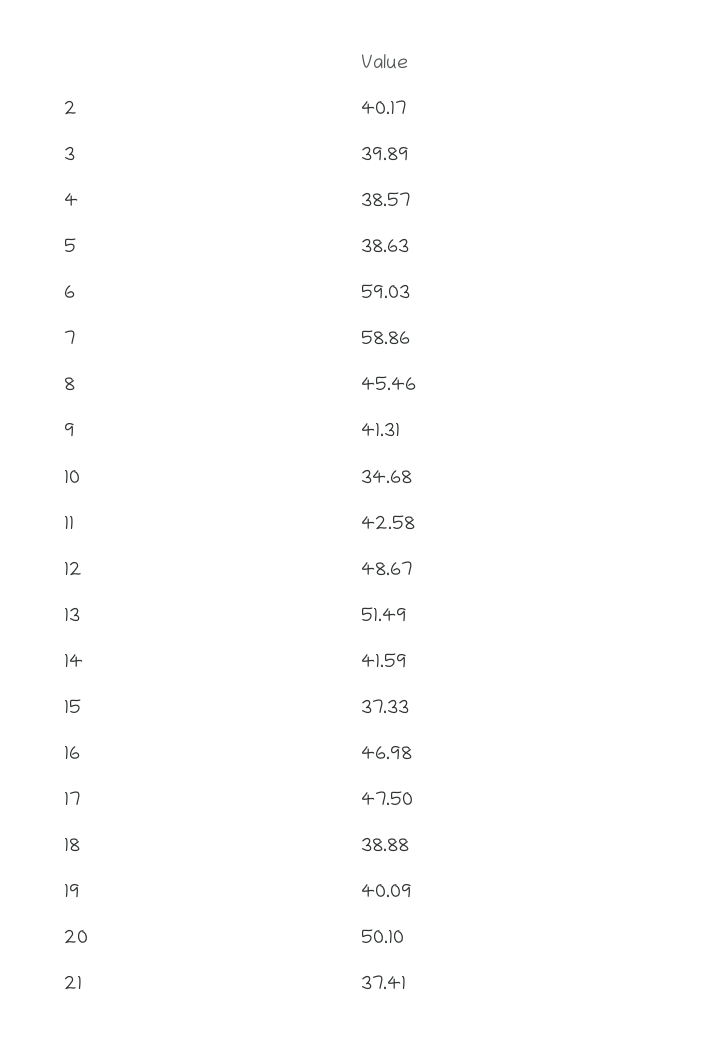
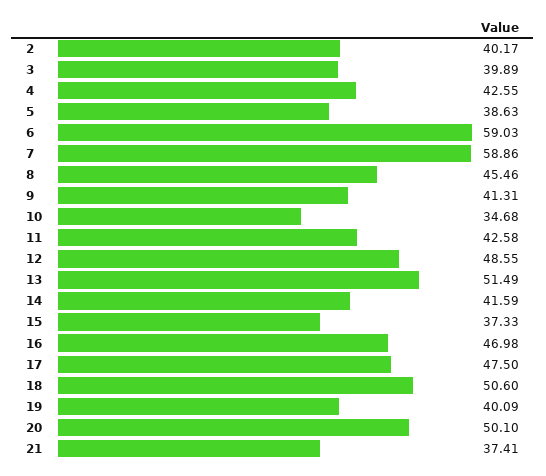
4: 38.57 -> 42.55
12: 48.67 -> 48.55
18: 38.88 -> 50.6

